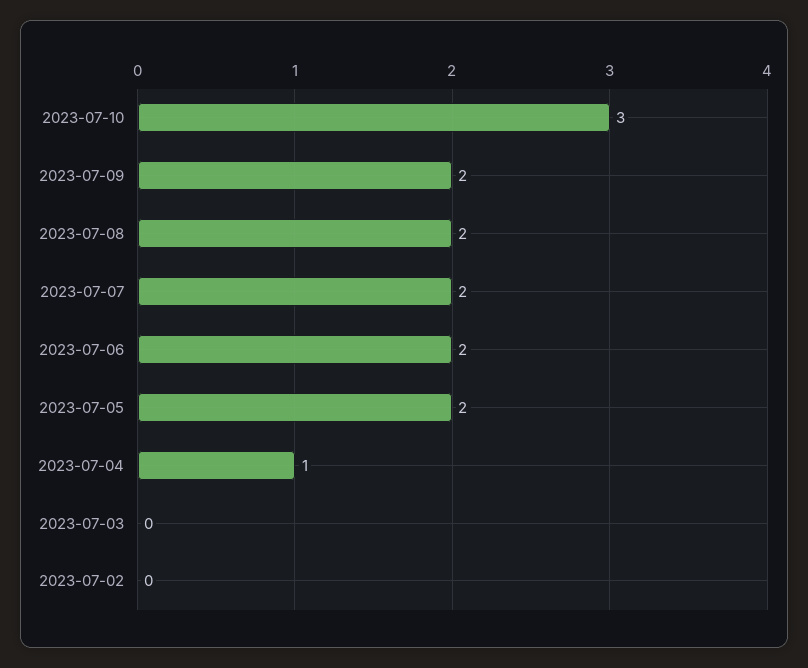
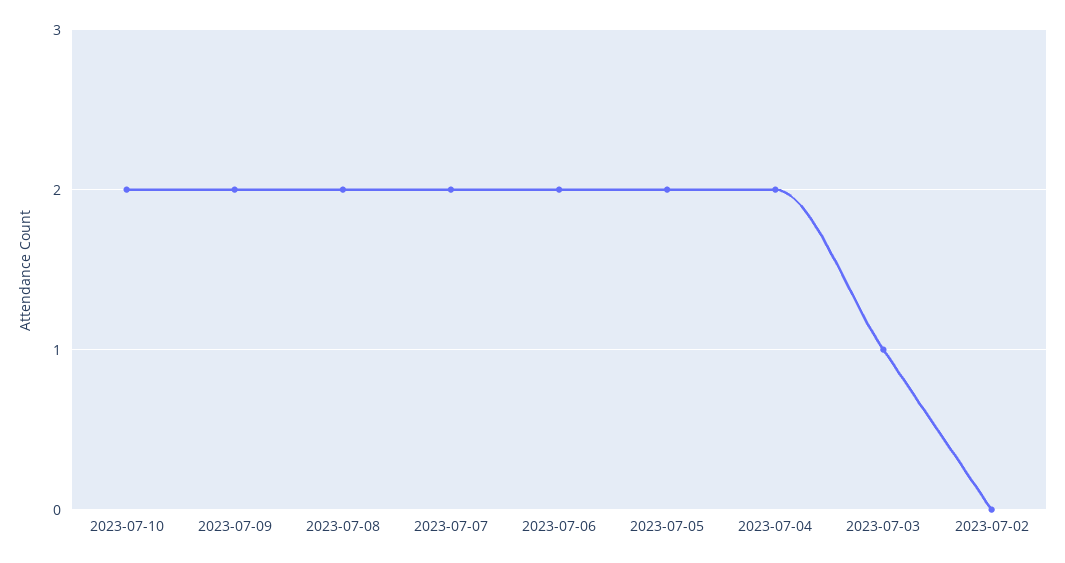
2023-07-10: 3 -> 2
2023-07-04: 1 -> 2
2023-07-03: 0 -> 1

